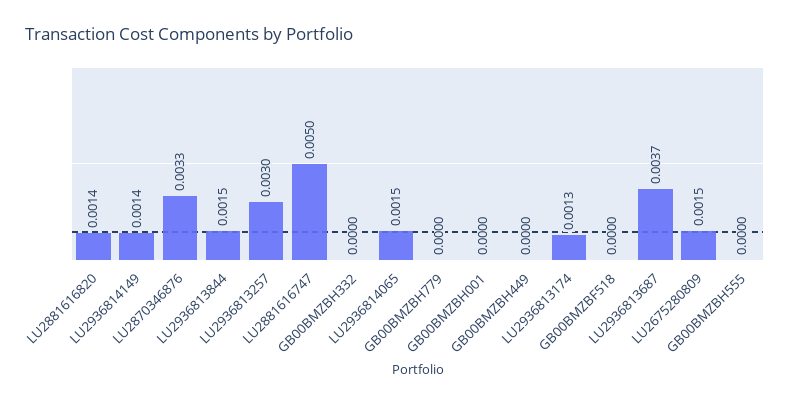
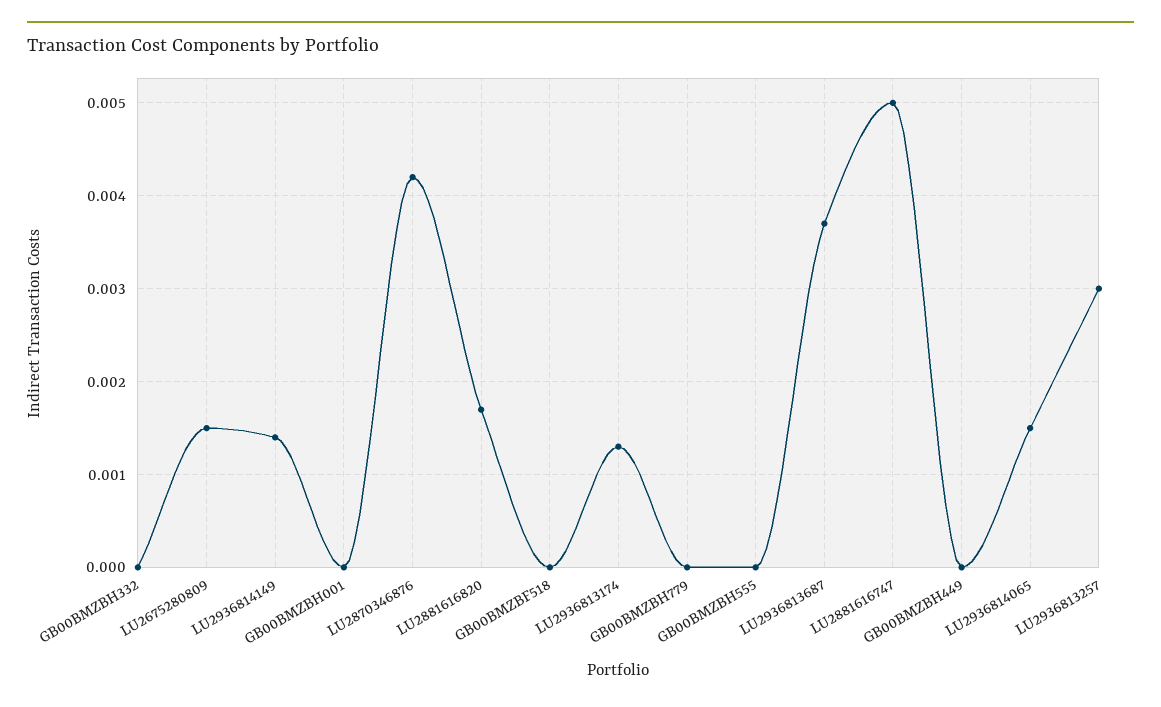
LU2881616820: 0.0014 -> 0.0017
LU2870346876: 0.0033 -> 0.0042
LU2936813844: 0.0015 -> none

